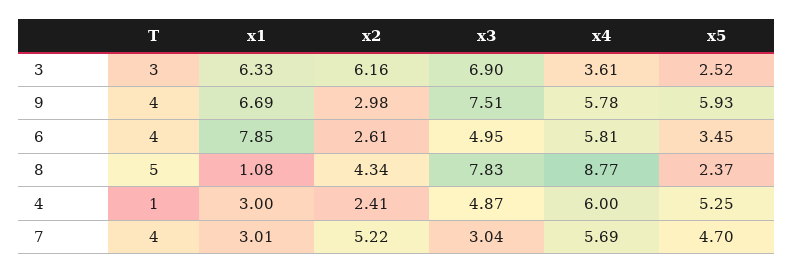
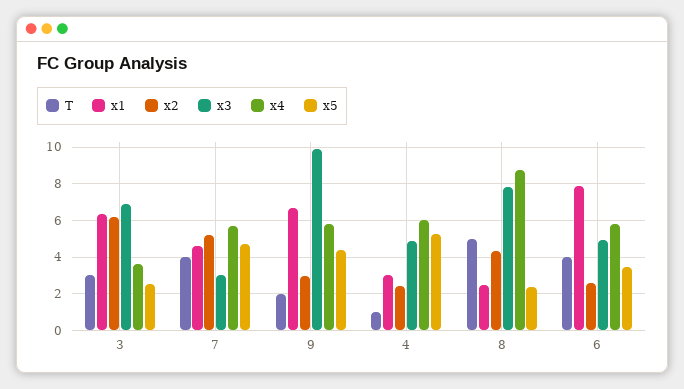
T, 9: 4 -> 2
x3, 9: 7.51 -> 10
x5, 9: 5.93 -> 4.5
x1, 8: 1.08 -> 2.5
x1, 7: 3.01 -> 4.5

